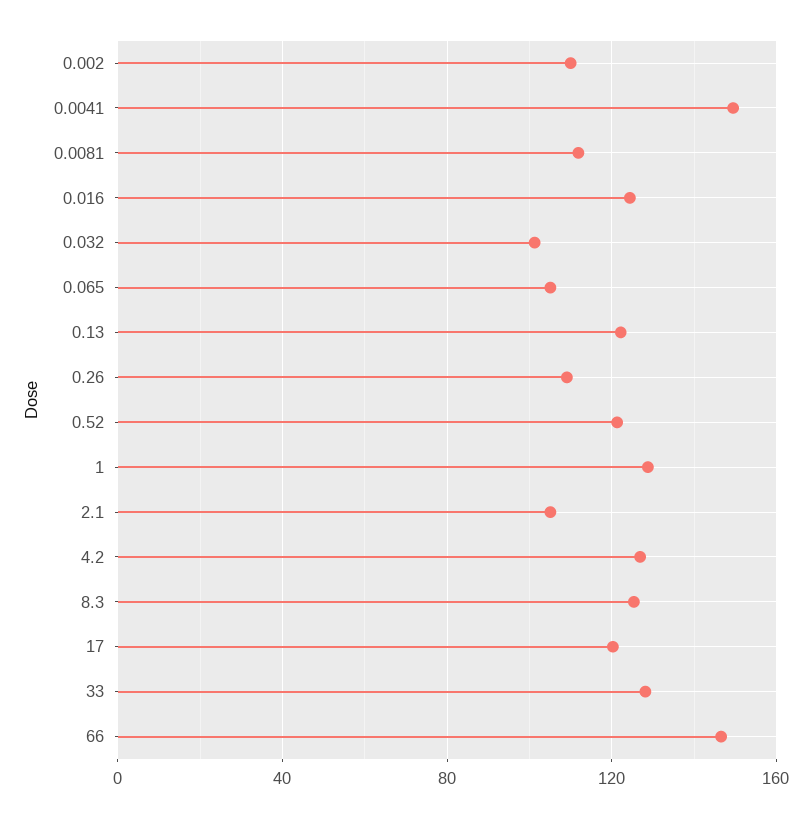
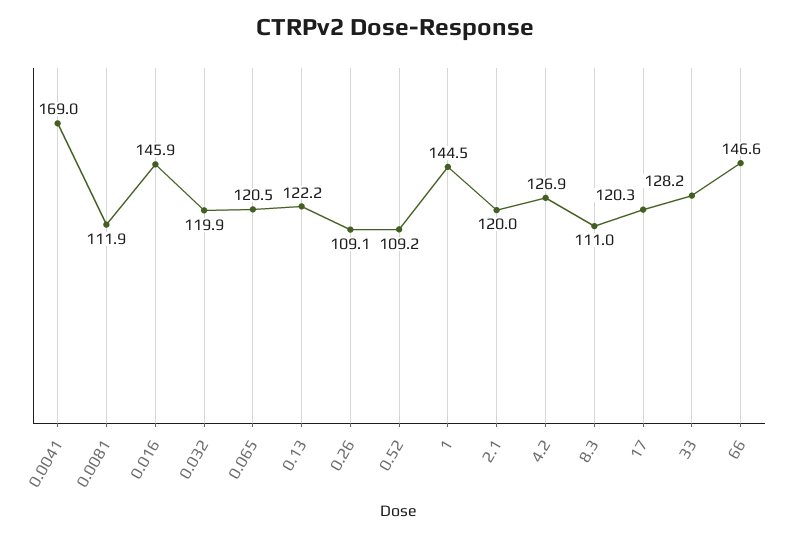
0.002: 110 -> none
0.0041: 150 -> 169
0.016: 125 -> 145.9
0.032: 100 -> 119.9
0.065: 105 -> 120.5
0.52: 120 -> 109.2
1: 130 -> 144.5
2.1: 105 -> 120
8.3: 125 -> 111

